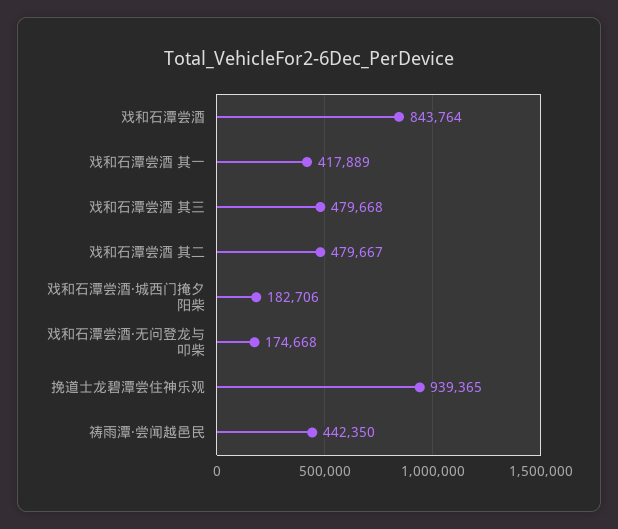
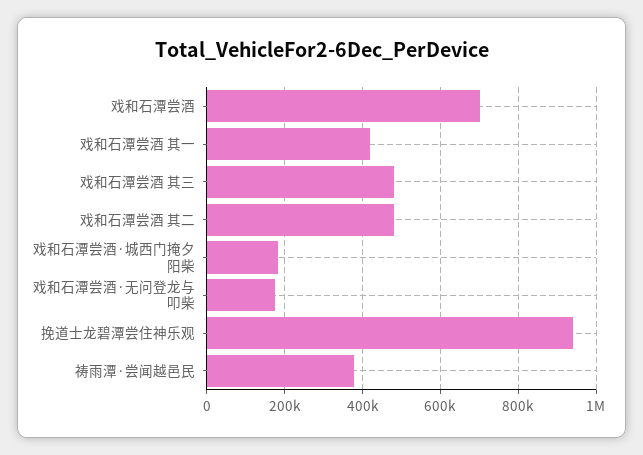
戏和石潭尝酒: 843764 -> 700000
祷雨潭·尝闻越邑民: 442350 -> 380000

